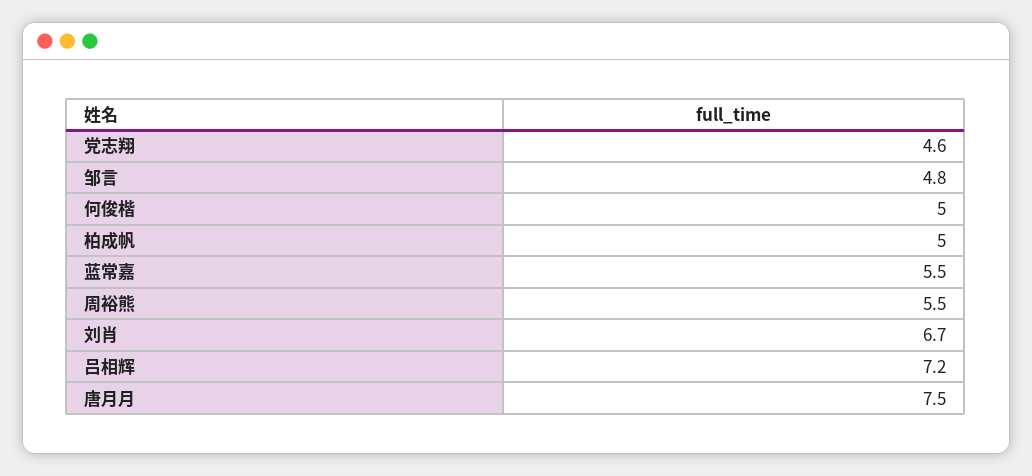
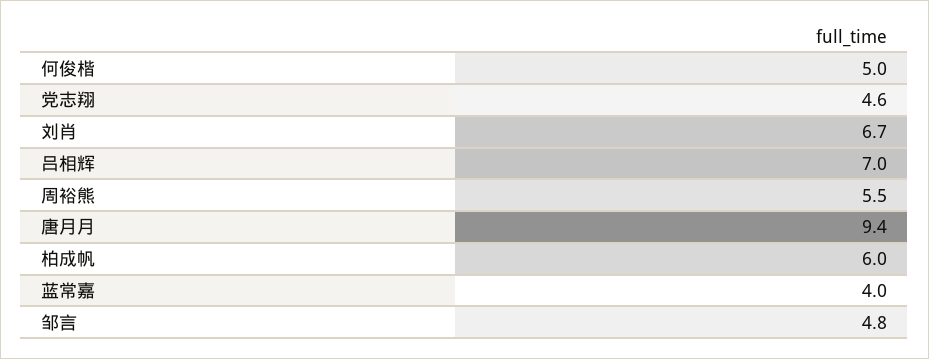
柏成帆: 5 -> 6
蓝常嘉: 5.5 -> 4
吕相辉: 7.2 -> 7
唐月月: 7.5 -> 9.4

